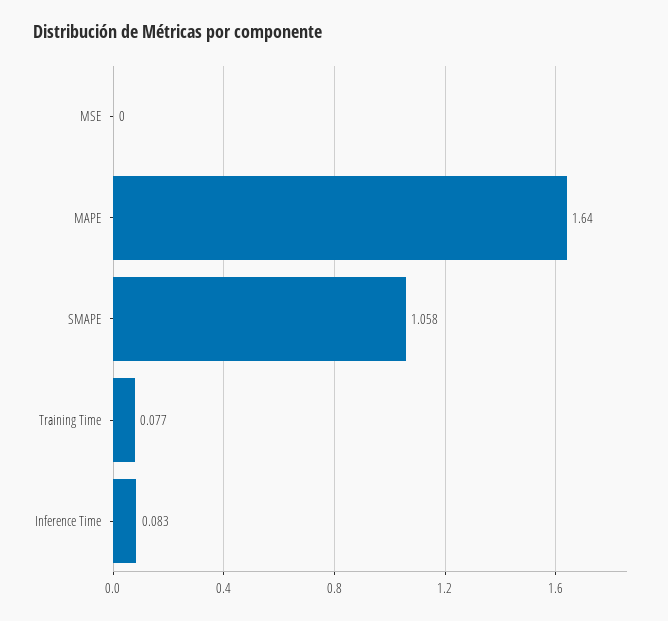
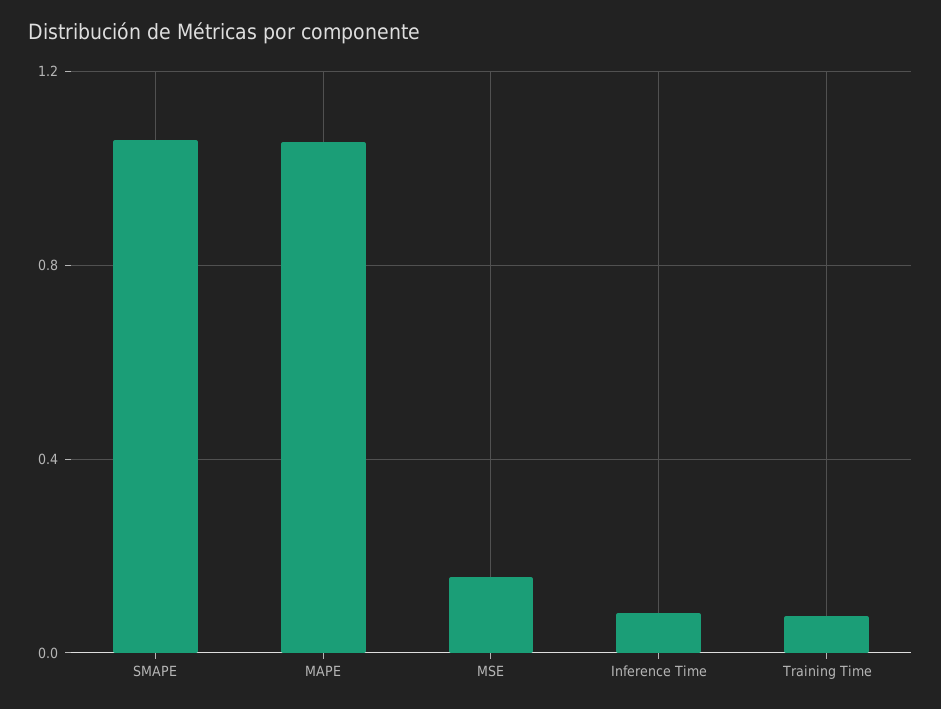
MSE: 0 -> 0.15
MAPE: 1.64 -> 1.05

